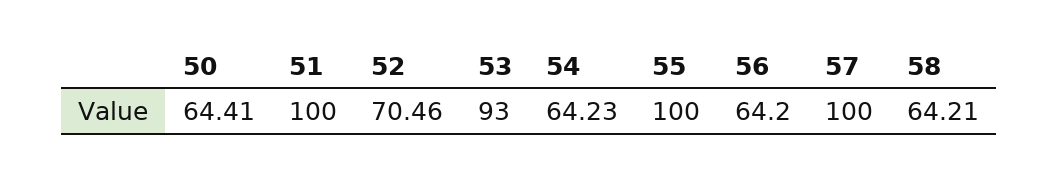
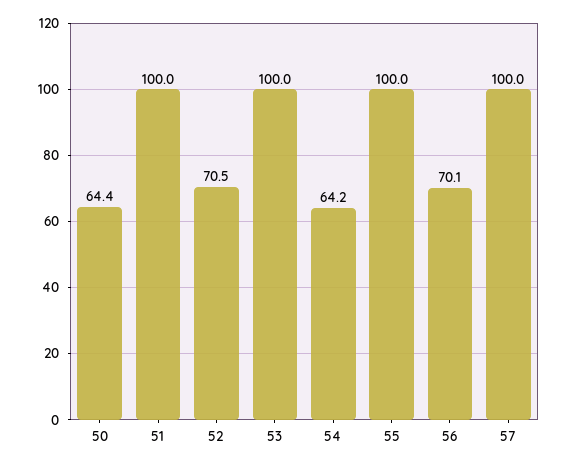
53: 93 -> 100
56: 64.2 -> 70.1
58: 64.21 -> none

